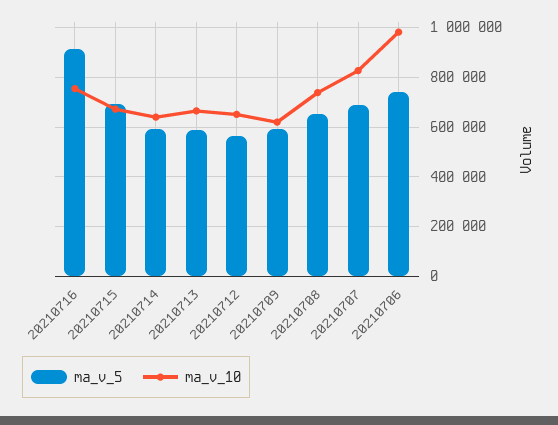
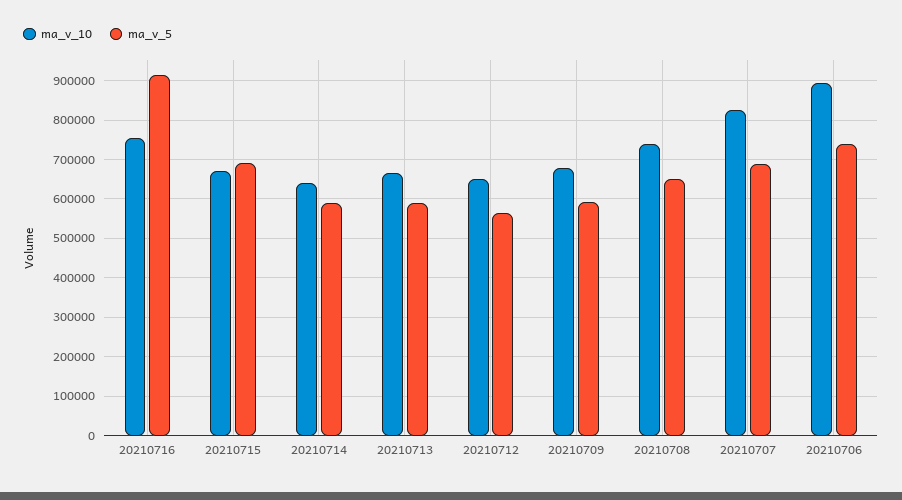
ma_v_10, 20210709: 625000 -> 680000
ma_v_10, 20210706: 975000 -> 900000

